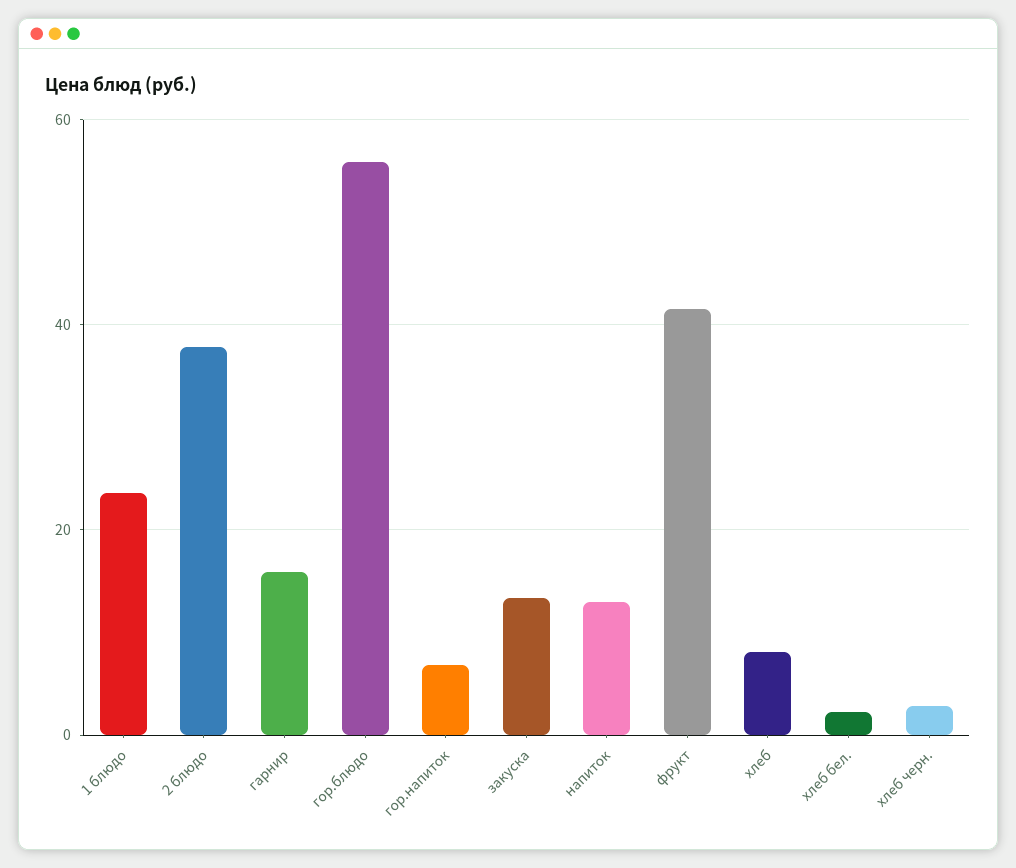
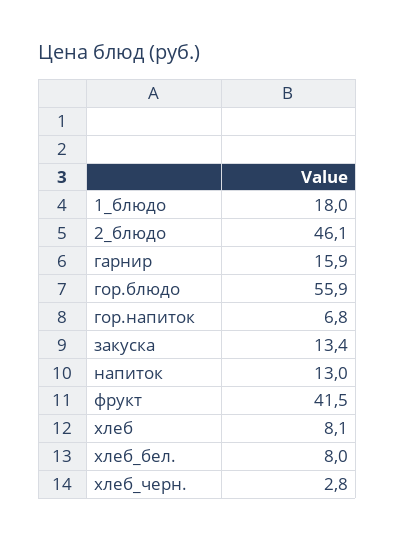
1 блюдо: 24 -> 18
2 блюдо: 38 -> 46.1
хлеб бел.: 2 -> 8

